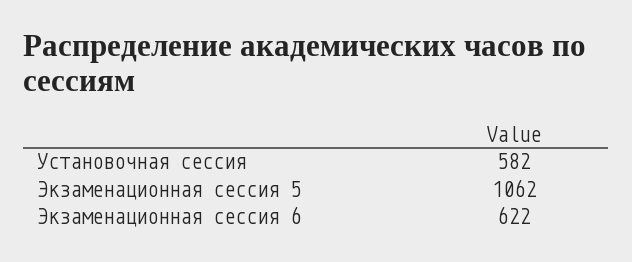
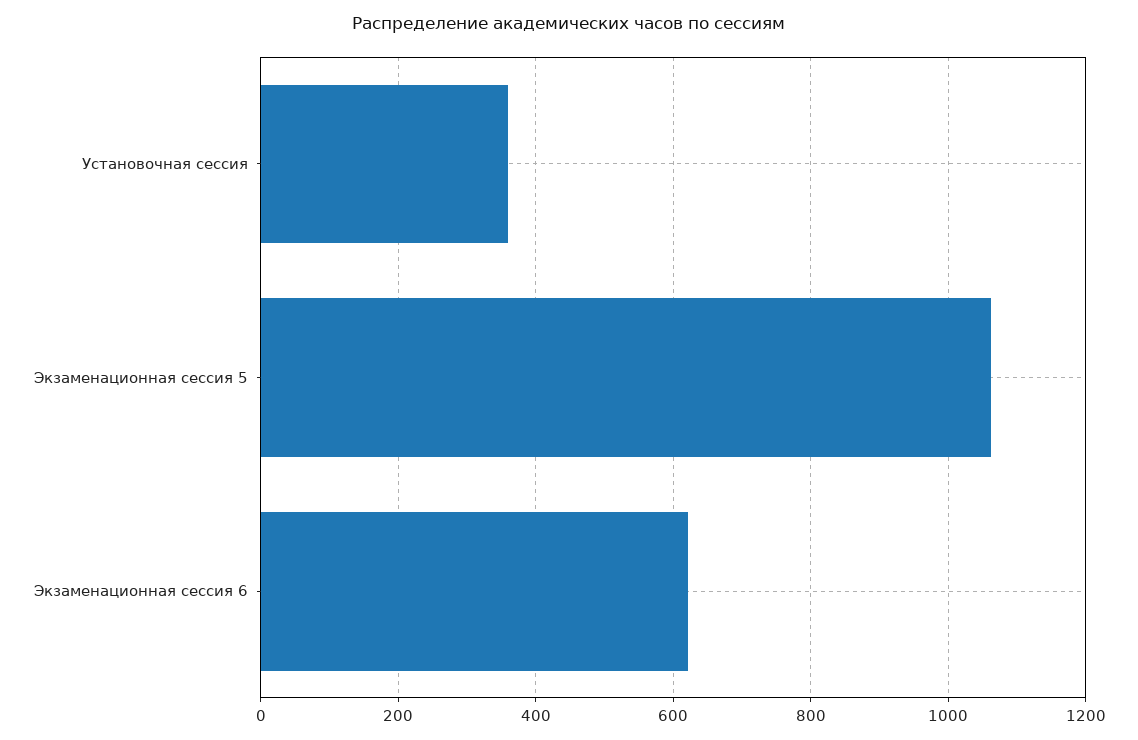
Установочная сессия: 582 -> 360

